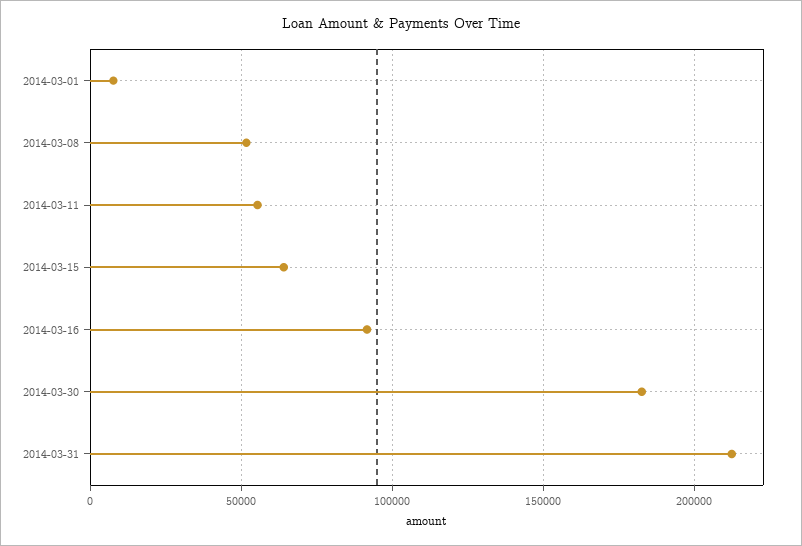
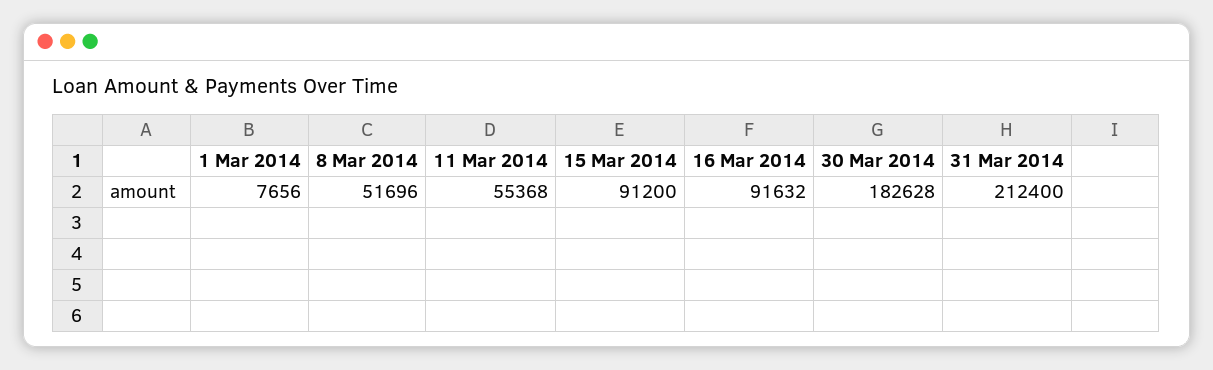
2014-03-15: 65000 -> 91200

